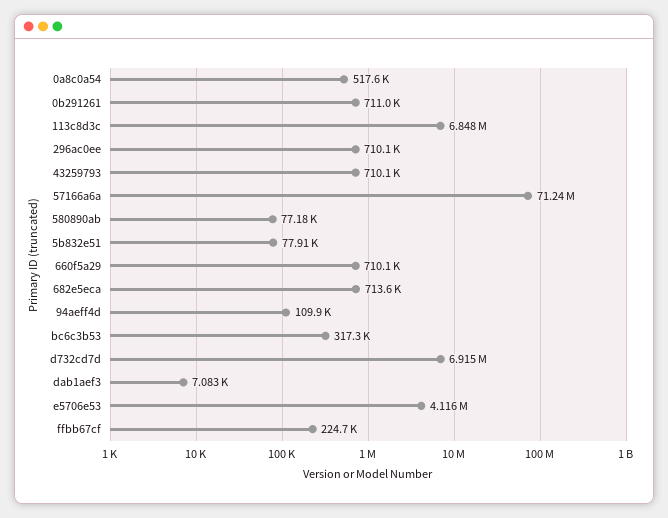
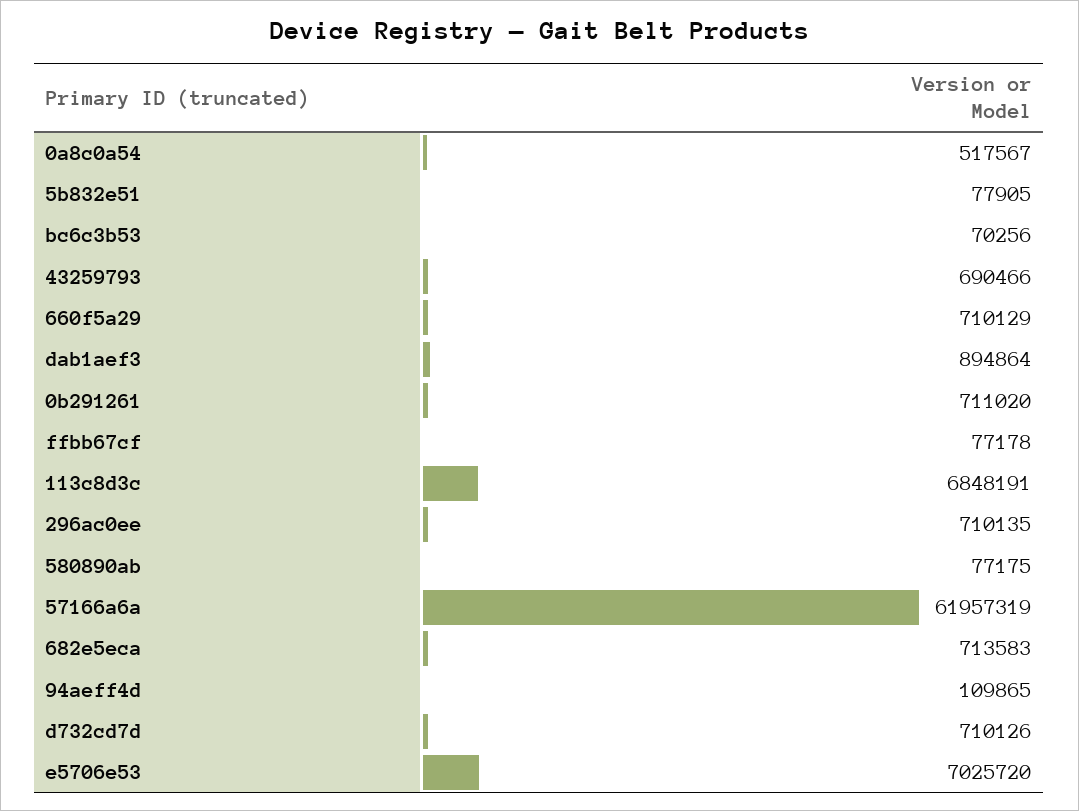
43259793: 710100 -> 690466
57166a6a: 71240000 -> 61957319
bc6c3b53: 317300 -> 70256
d732cd7d: 6915000 -> 710126
dab1aef3: 7083 -> 894864
e5706e53: 4116000 -> 7025720
ffbb67cf: 224700 -> 77178

